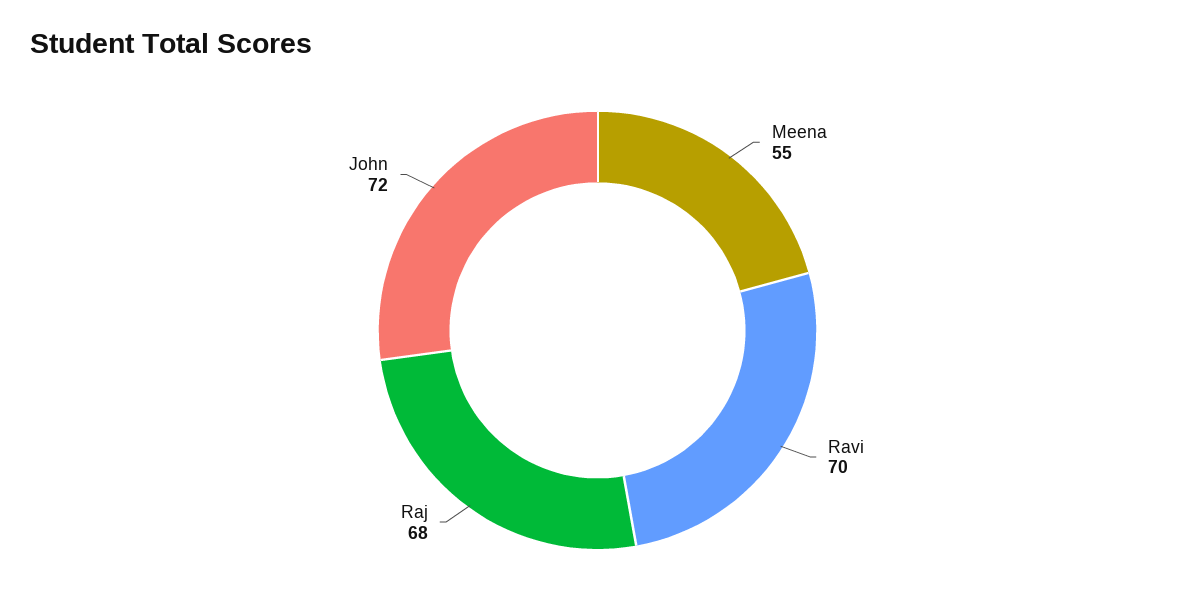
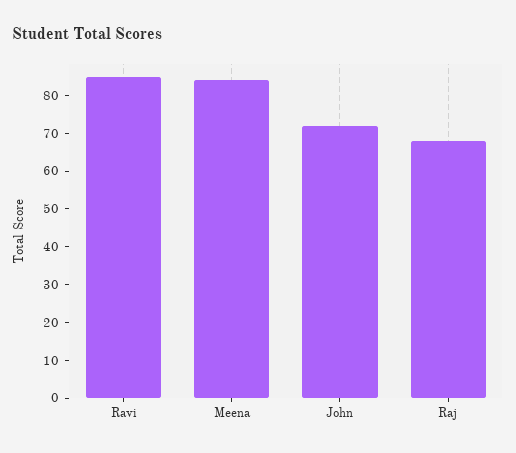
Meena: 55 -> 85
Ravi: 70 -> 85

